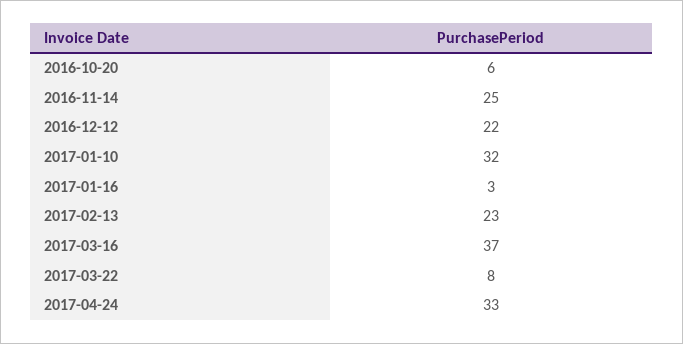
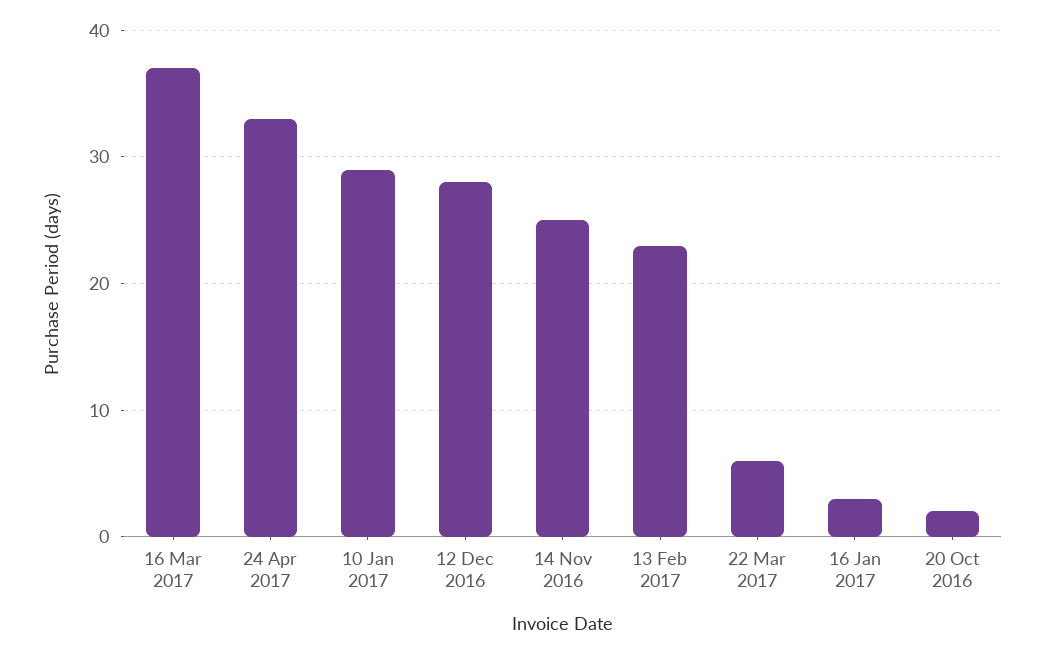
2016-10-20: 6 -> 2
2016-12-12: 22 -> 28
2017-01-10: 32 -> 29
2017-03-22: 8 -> 6

